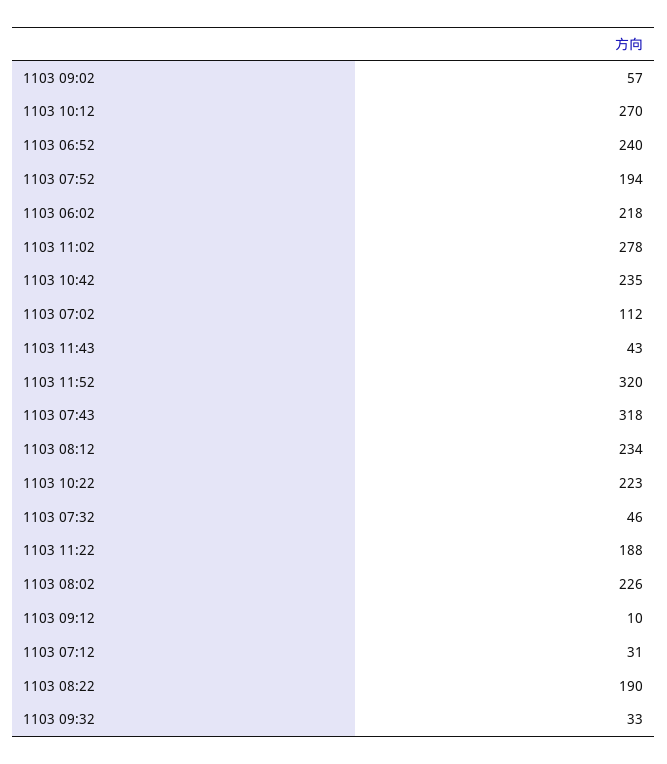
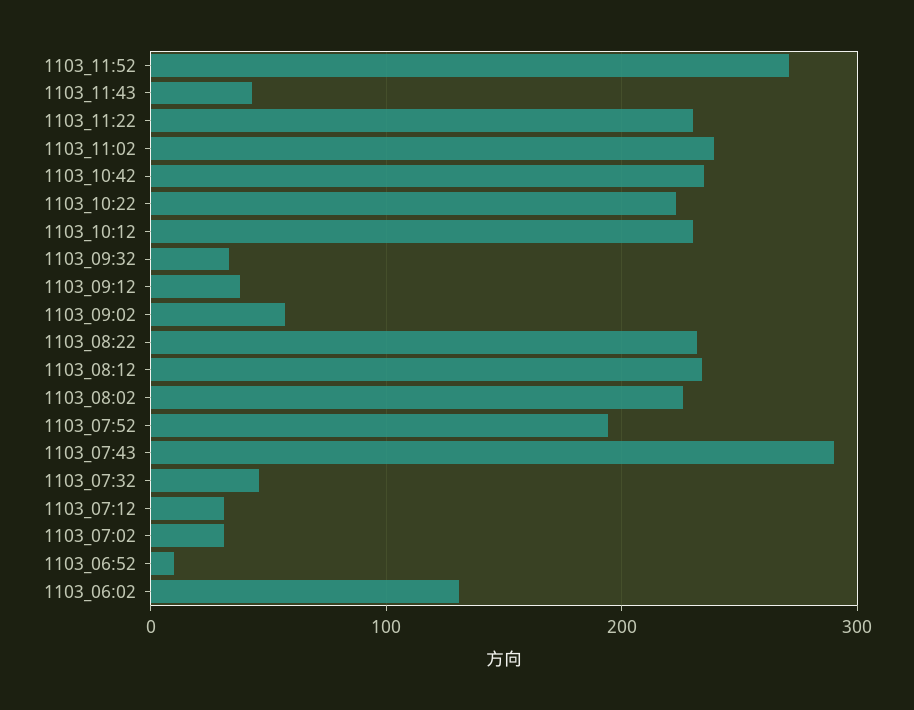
1103 10:12: 270 -> 230
1103 06:52: 240 -> 10
1103 06:02: 218 -> 130
1103 11:02: 278 -> 240
1103 07:02: 112 -> 30
1103 11:52: 320 -> 270
1103 07:43: 318 -> 290
1103 11:22: 188 -> 230
1103 09:12: 10 -> 40
1103 08:22: 190 -> 230

